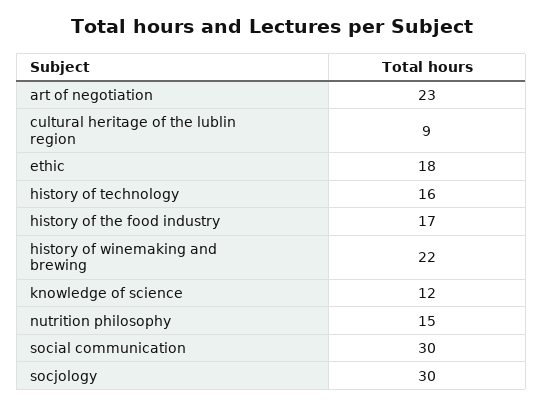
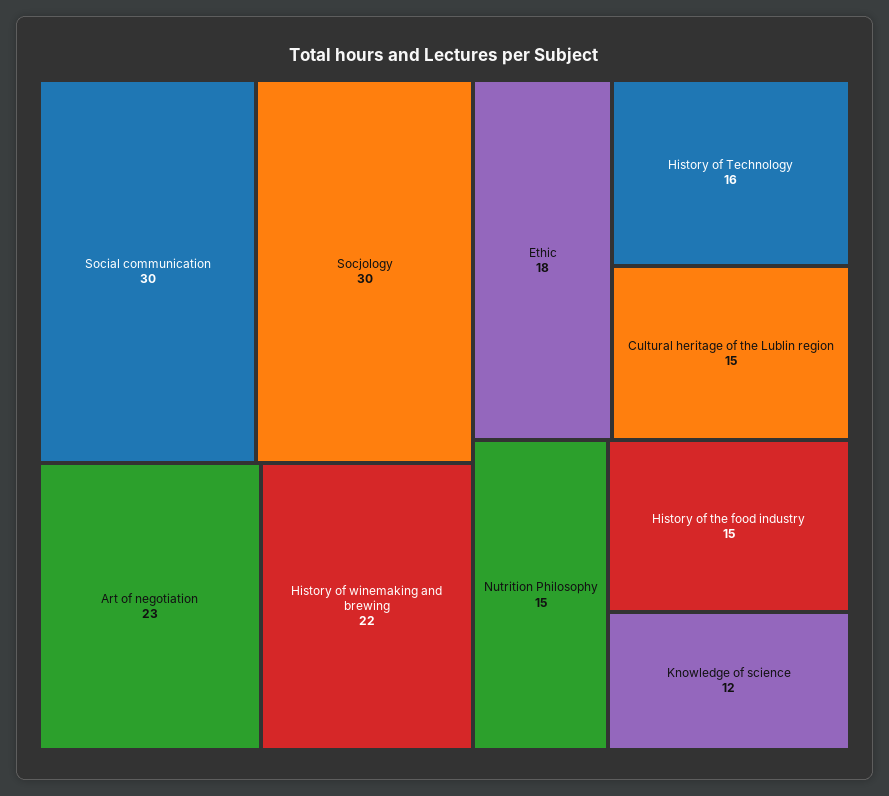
cultural heritage of the lublin region: 9 -> 15
history of the food industry: 17 -> 15

